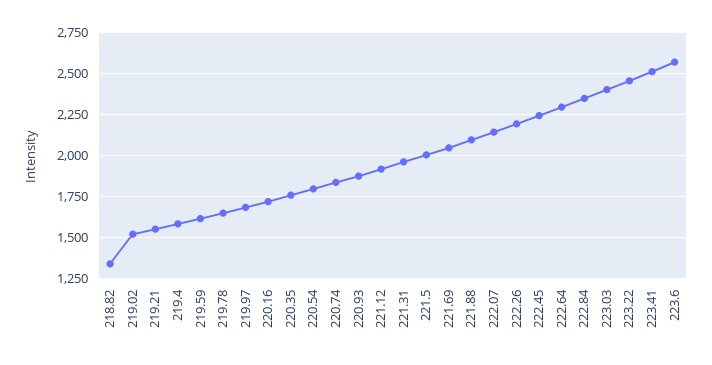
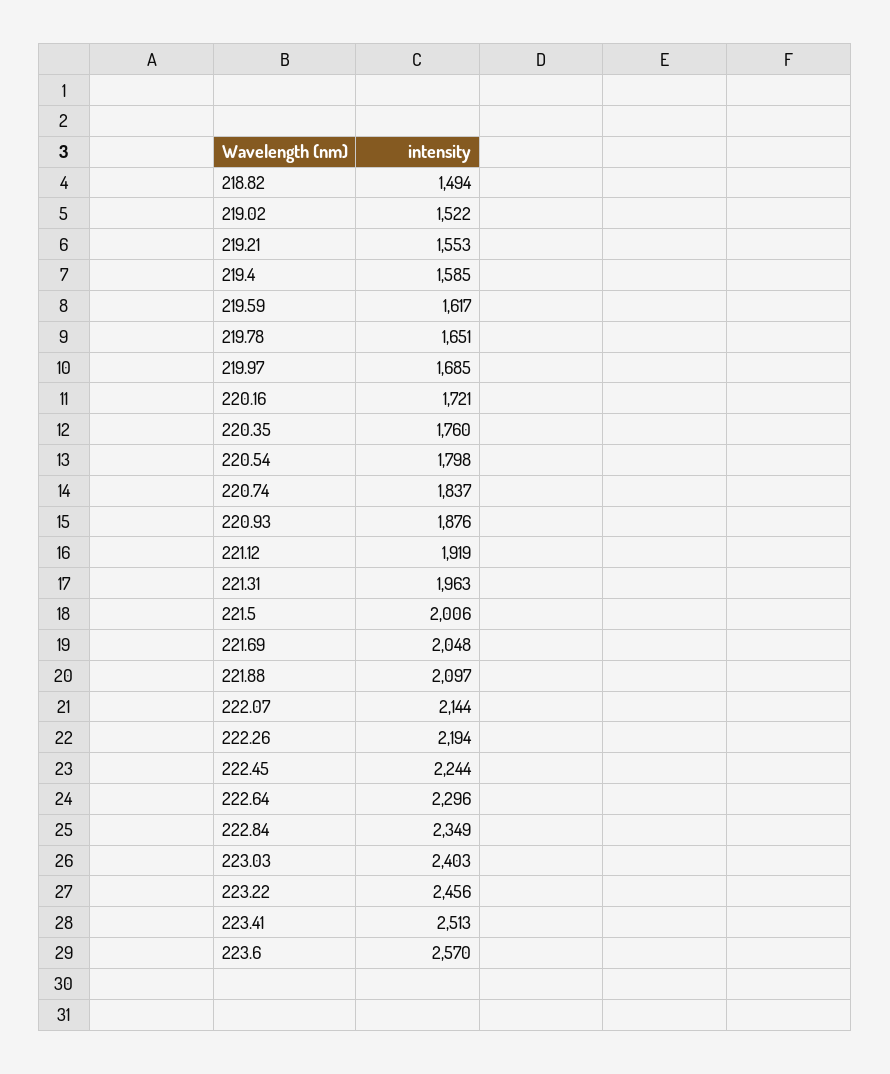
218.82: 1350 -> 1494

